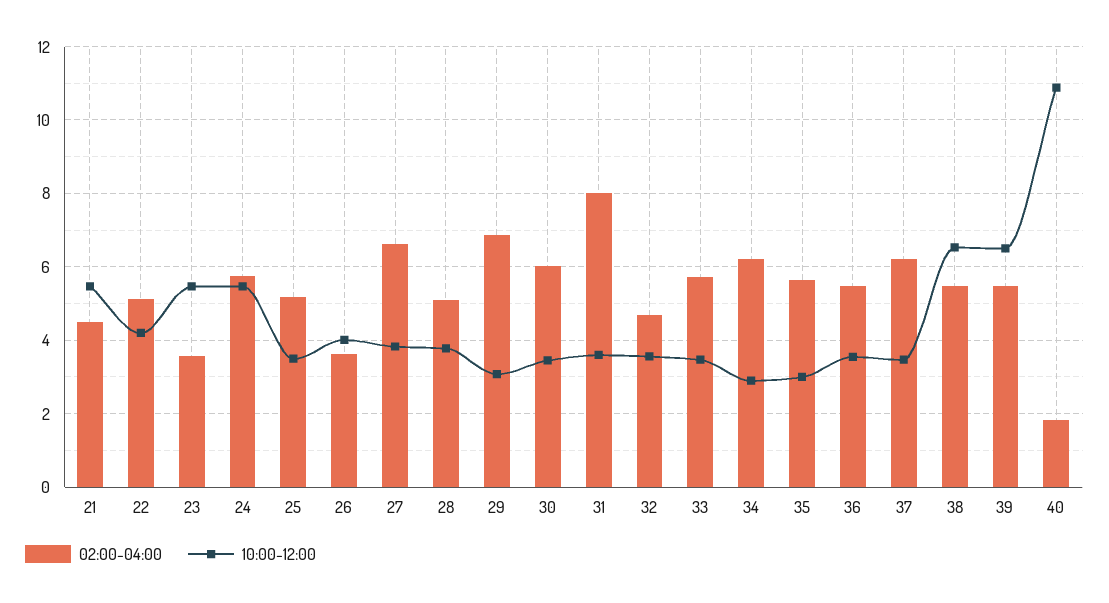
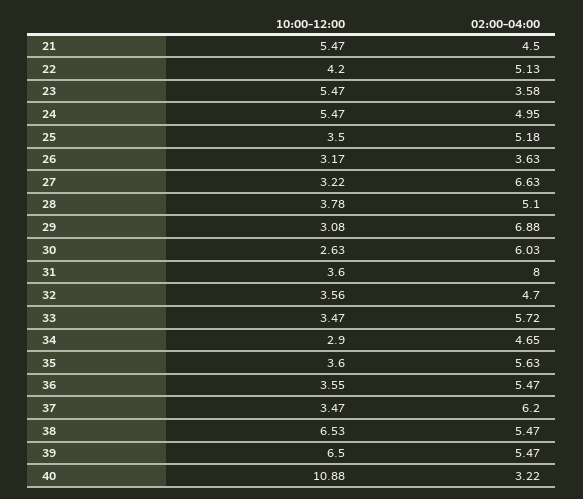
02:00-04:00, 24: 5.8 -> 4.95
10:00-12:00, 26: 4 -> 3.17
10:00-12:00, 27: 3.8 -> 3.22
10:00-12:00, 30: 3.4 -> 2.63
02:00-04:00, 34: 6.2 -> 4.65
10:00-12:00, 35: 3 -> 3.6
02:00-04:00, 40: 1.8 -> 3.22

